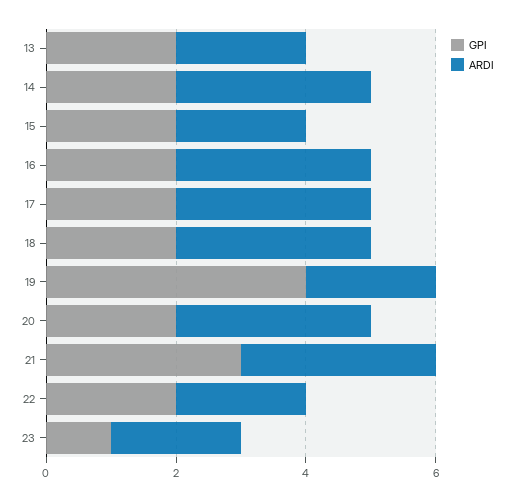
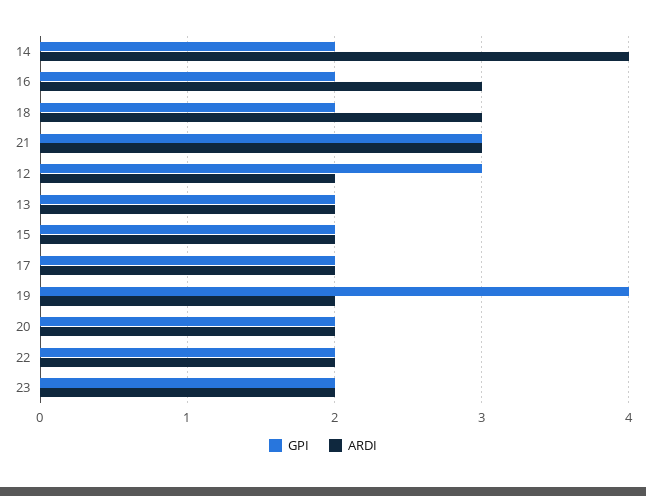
ARDI, 14: 3 -> 4
ARDI, 17: 3 -> 2
ARDI, 20: 3 -> 2
GPI, 23: 1 -> 2
GPI, 12: none -> 3
ARDI, 12: none -> 2

